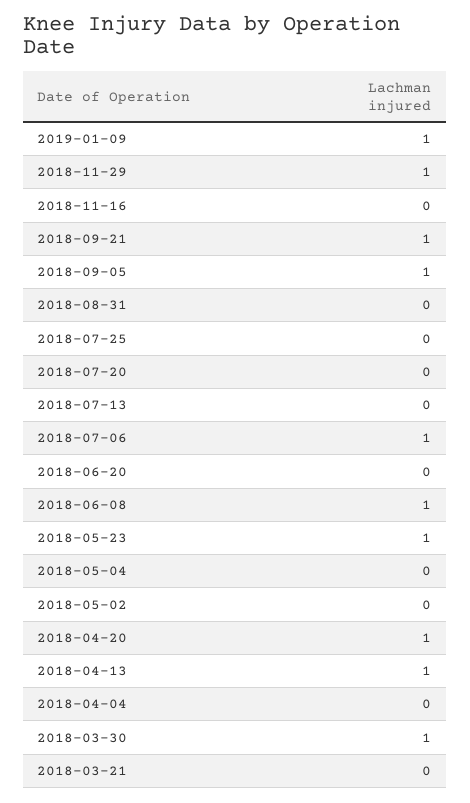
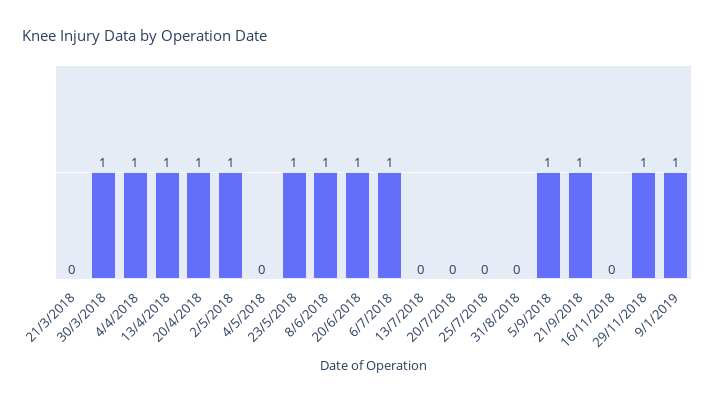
2018-06-20: 0 -> 1
2018-05-02: 0 -> 1
2018-04-04: 0 -> 1

